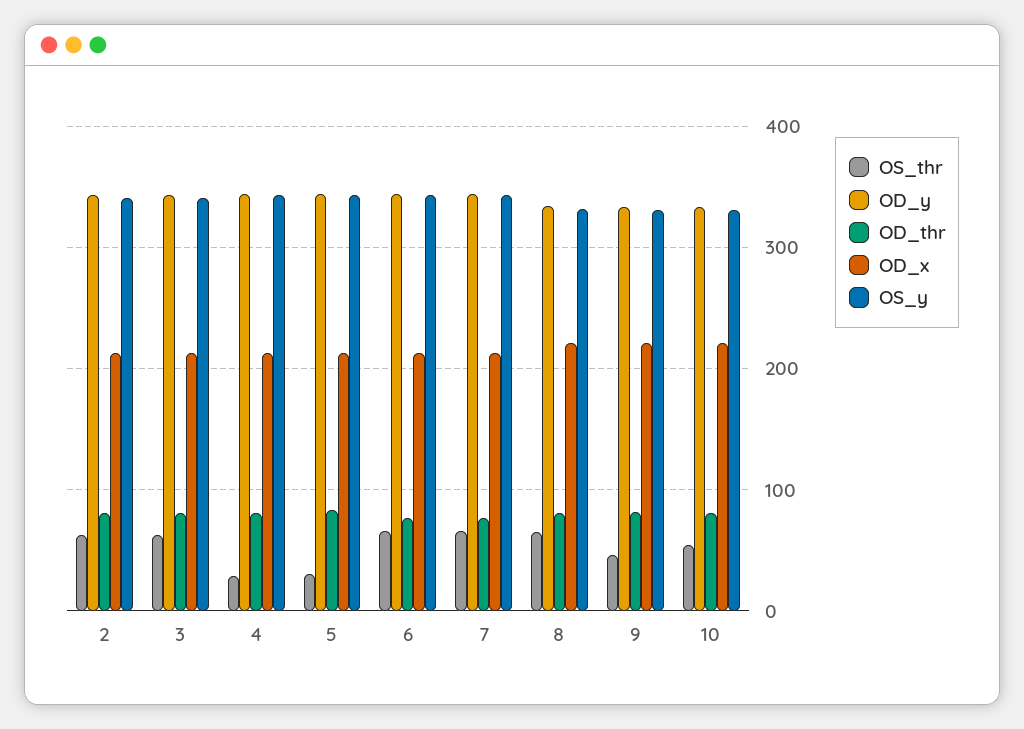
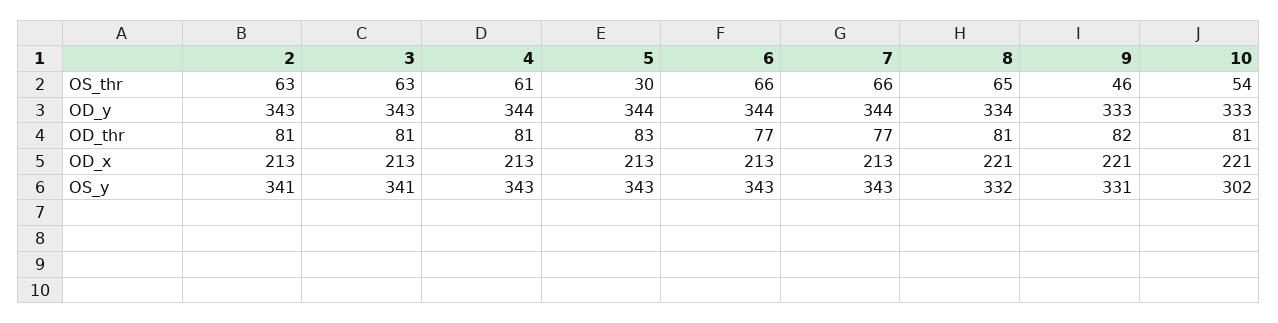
OS_thr, 4: 30 -> 61
OS_y, 10: 330 -> 302

